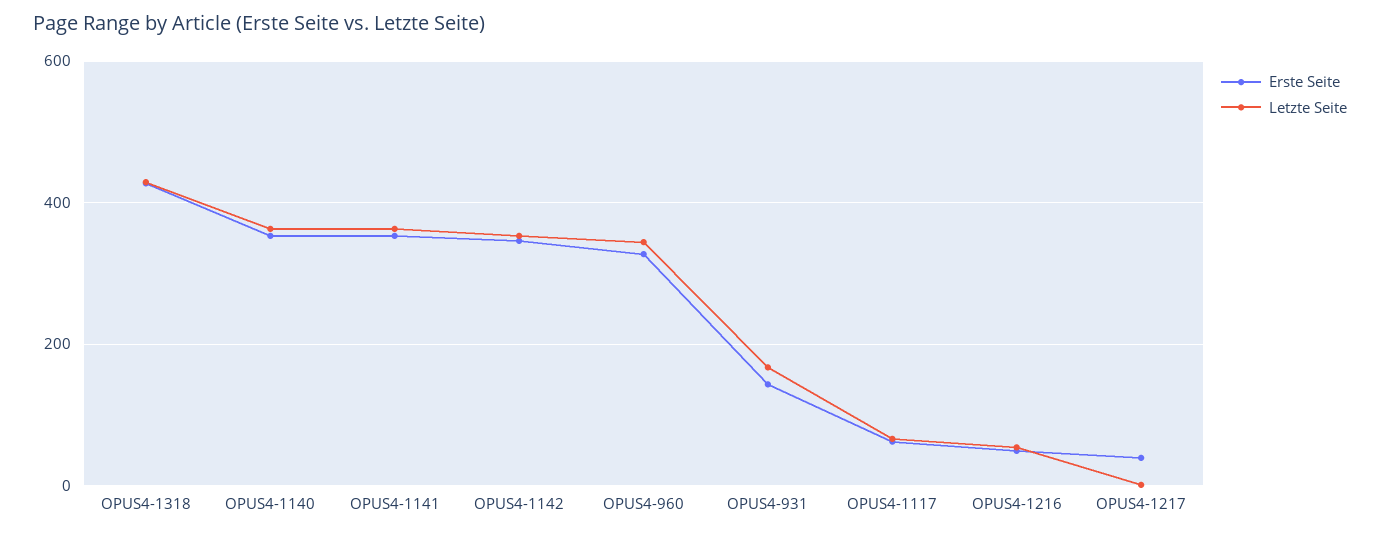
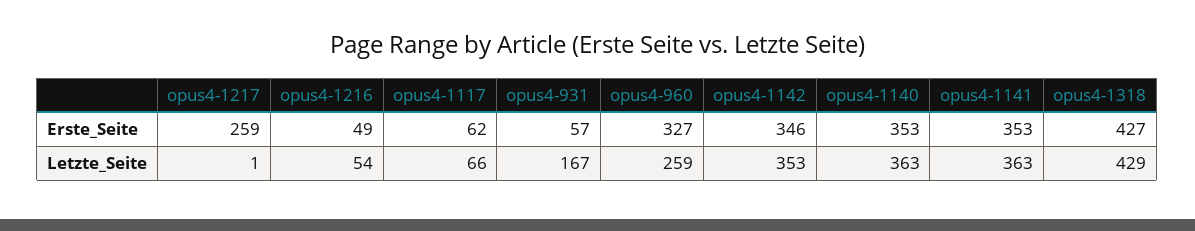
Letzte Seite, OPUS4-960: 340 -> 259
Erste Seite, OPUS4-931: 140 -> 57
Erste Seite, OPUS4-1217: 40 -> 259

